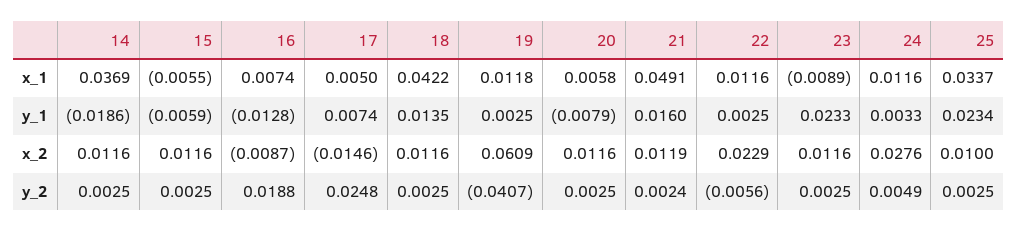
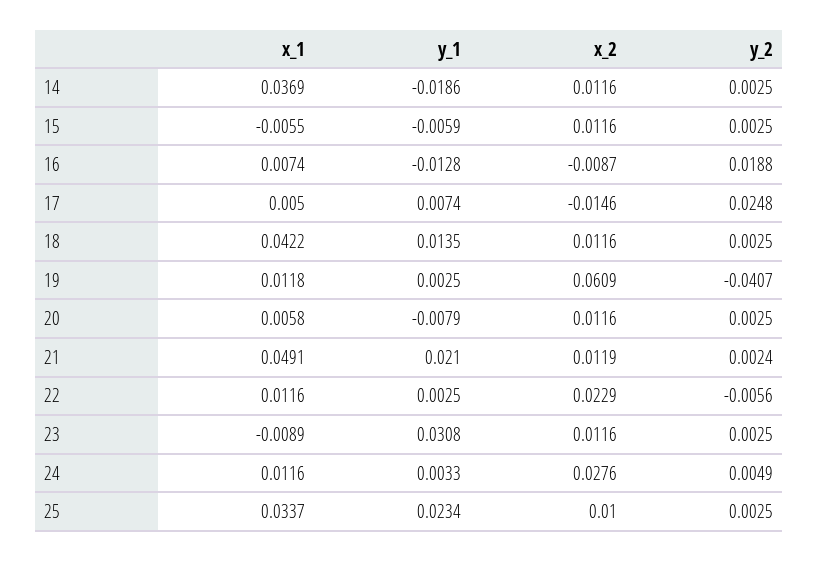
21, y_1: 0.016 -> 0.021
23, y_1: 0.0233 -> 0.0308

